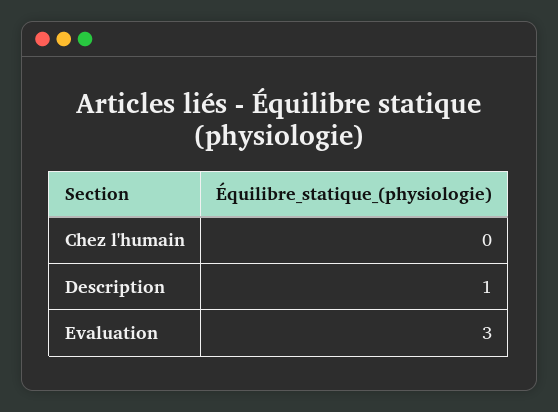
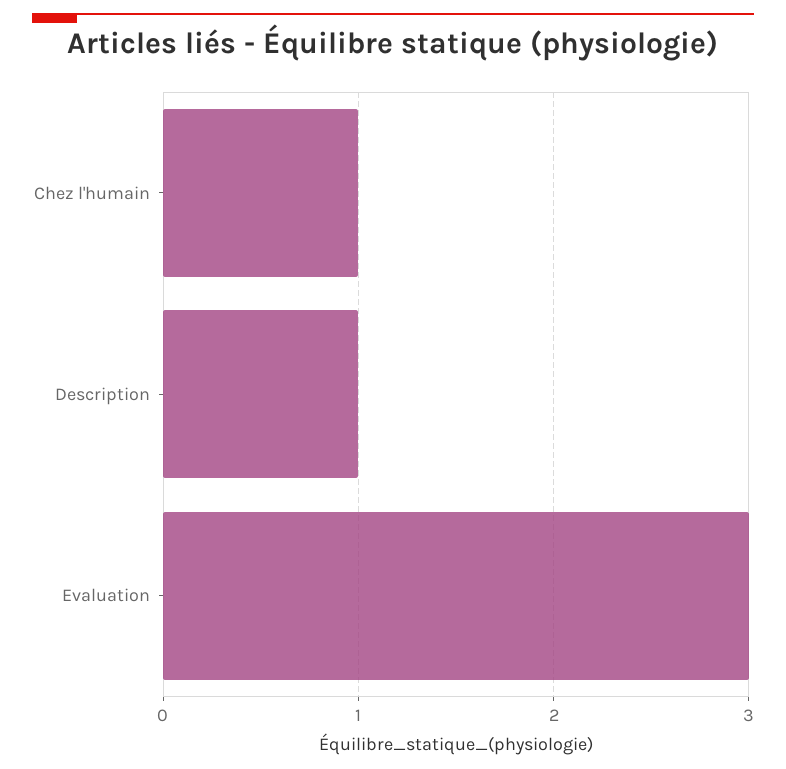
Chez l'humain: 0 -> 1

